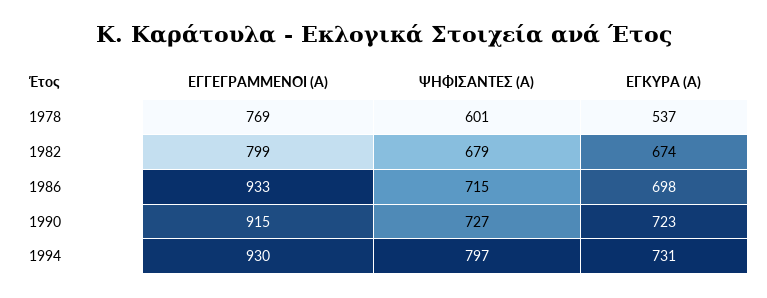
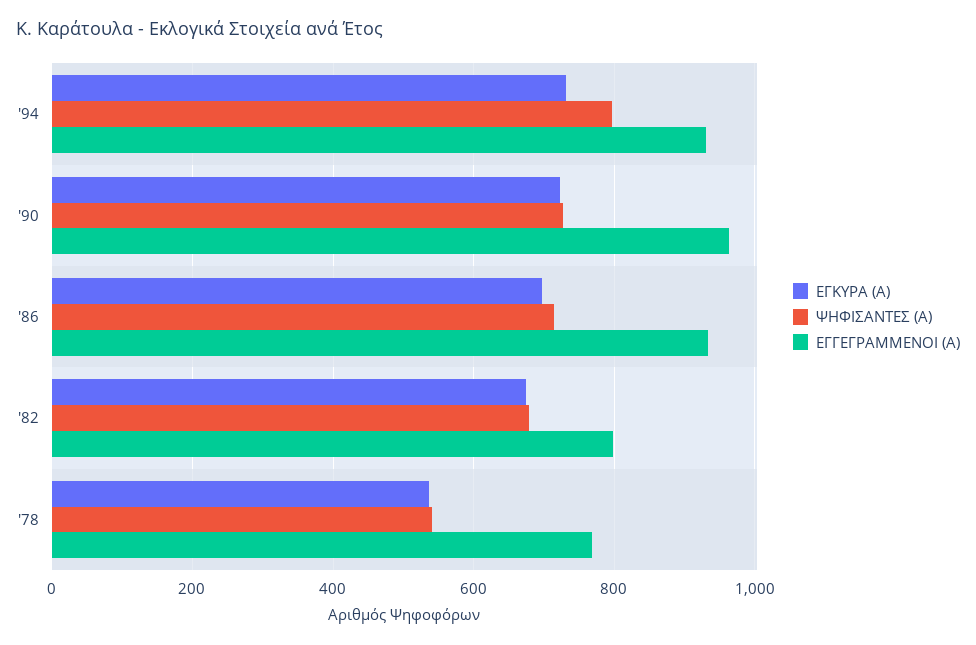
ΨΗΦΙΣΑΝΤΕΣ (Α), 1978: 601 -> 540
ΕΓΓΕΓΡΑΜΜΕΝΟΙ (Α), 1990: 915 -> 960

